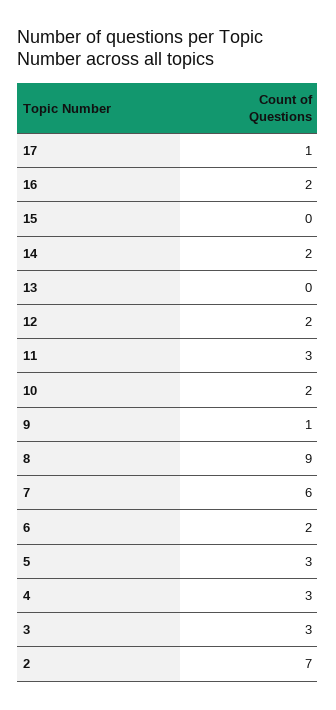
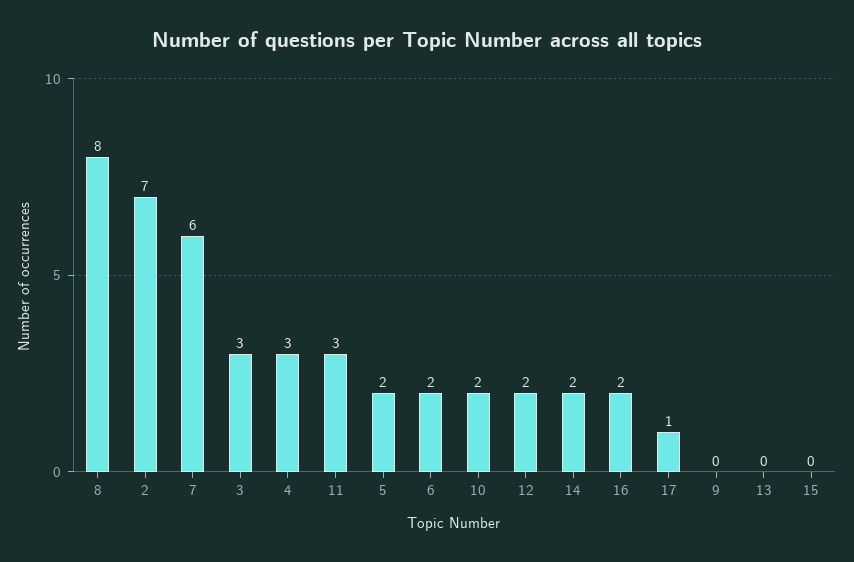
9: 1 -> 0
8: 9 -> 8
5: 3 -> 2

